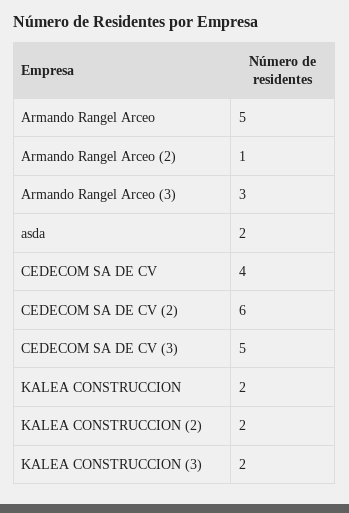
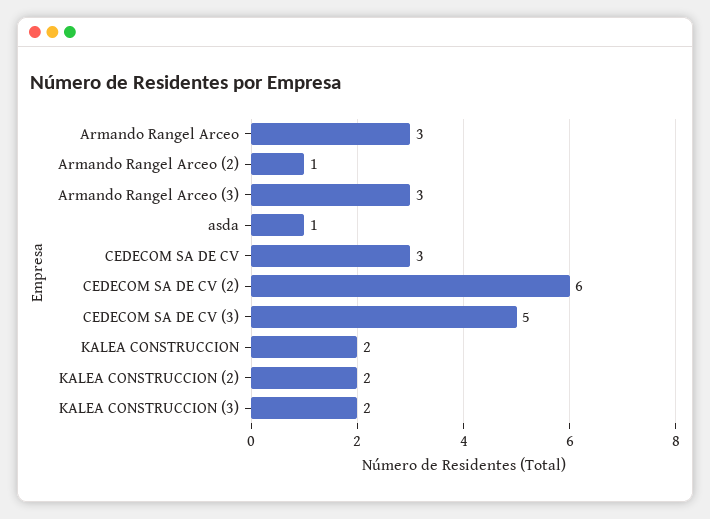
Armando Rangel Arceo: 5 -> 3
asda: 2 -> 1
CEDECOM SA DE CV: 4 -> 3

